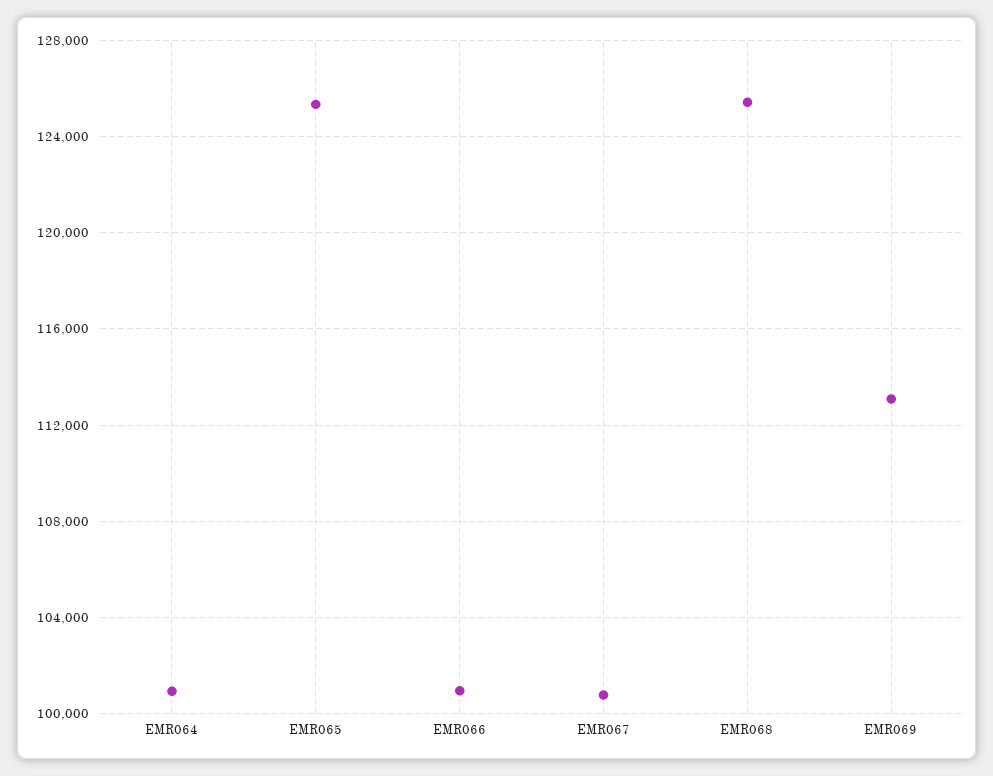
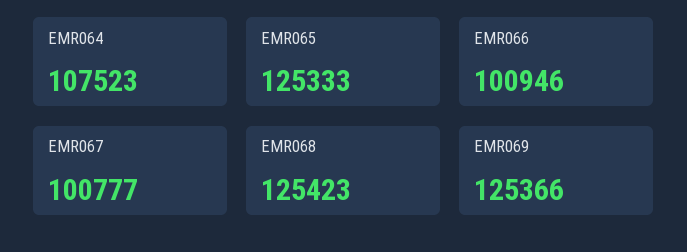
EMR064: 101000 -> 107523
EMR069: 113000 -> 125366

